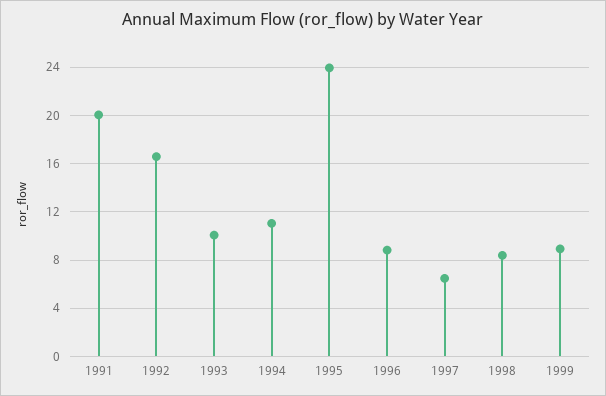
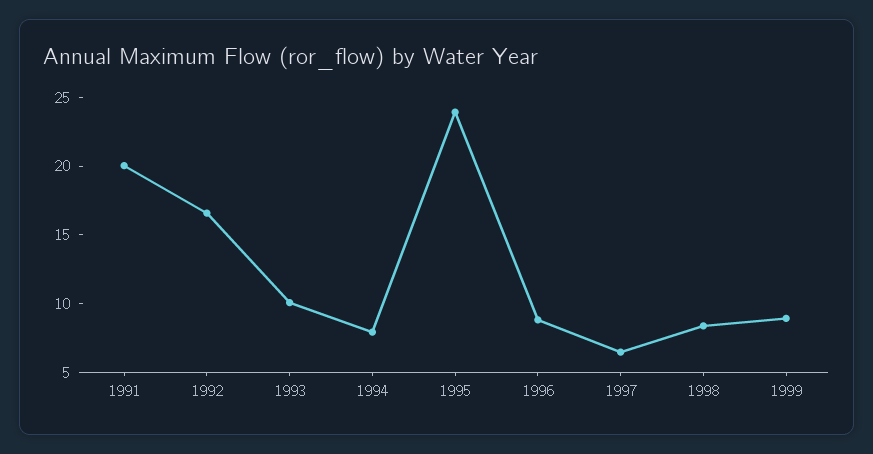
1994: 11 -> 8

